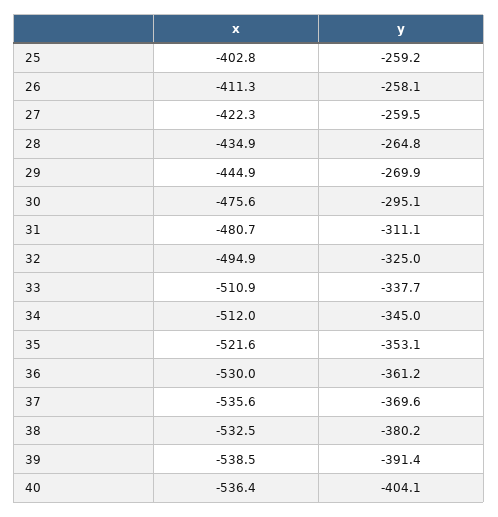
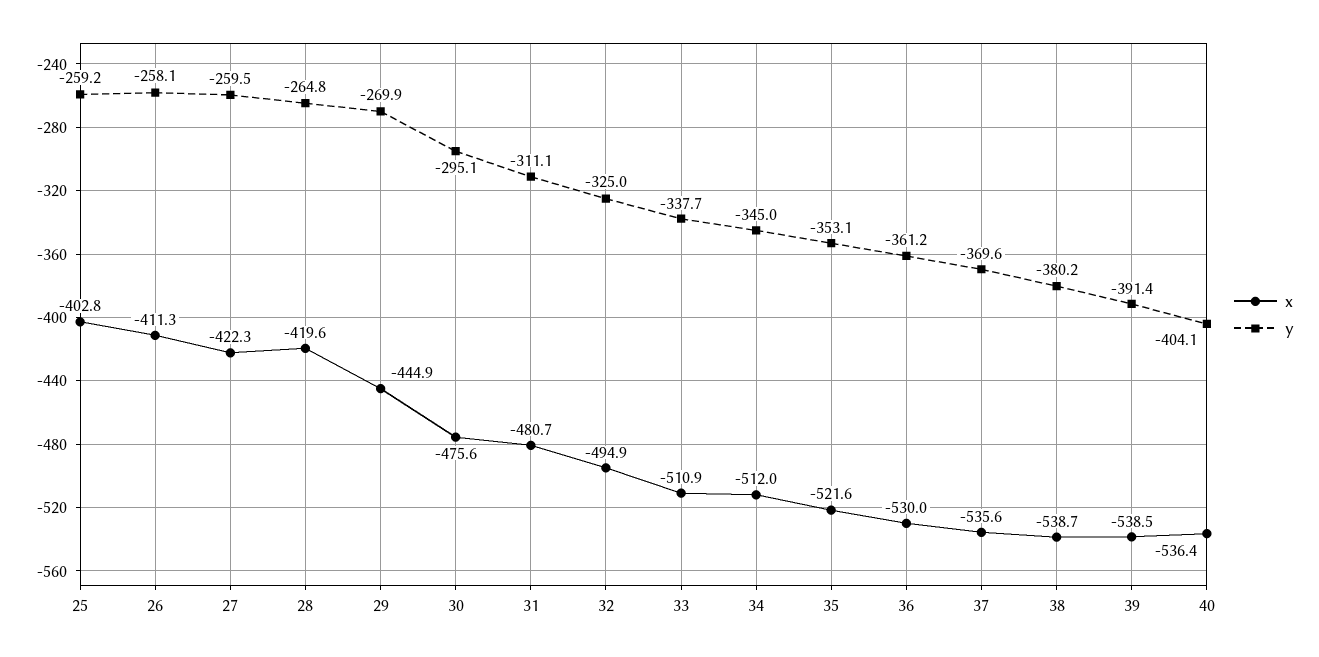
x, 28: -434.9 -> -419.6
x, 38: -532.5 -> -538.7

